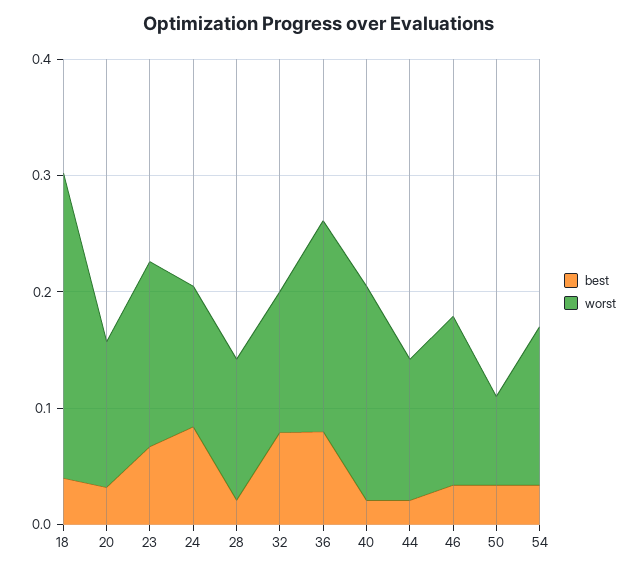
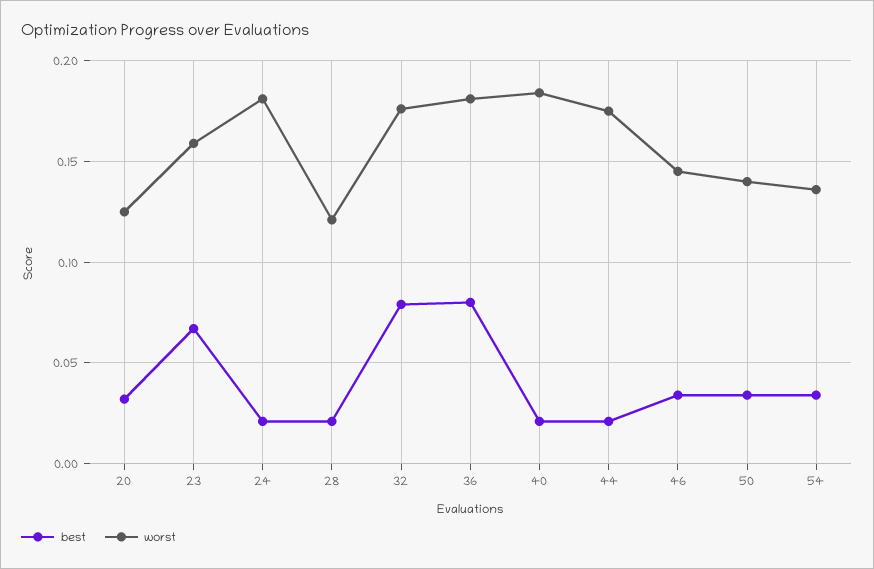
best, 18: 0.04 -> none
worst, 18: 0.26 -> none
best, 24: 0.08 -> 0.02
worst, 24: 0.12 -> 0.18
worst, 32: 0.12 -> 0.175
worst, 44: 0.12 -> 0.175
worst, 50: 0.08 -> 0.14

